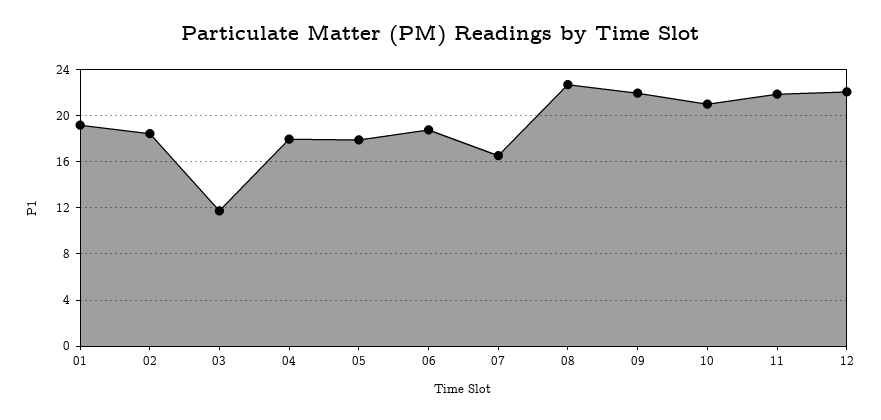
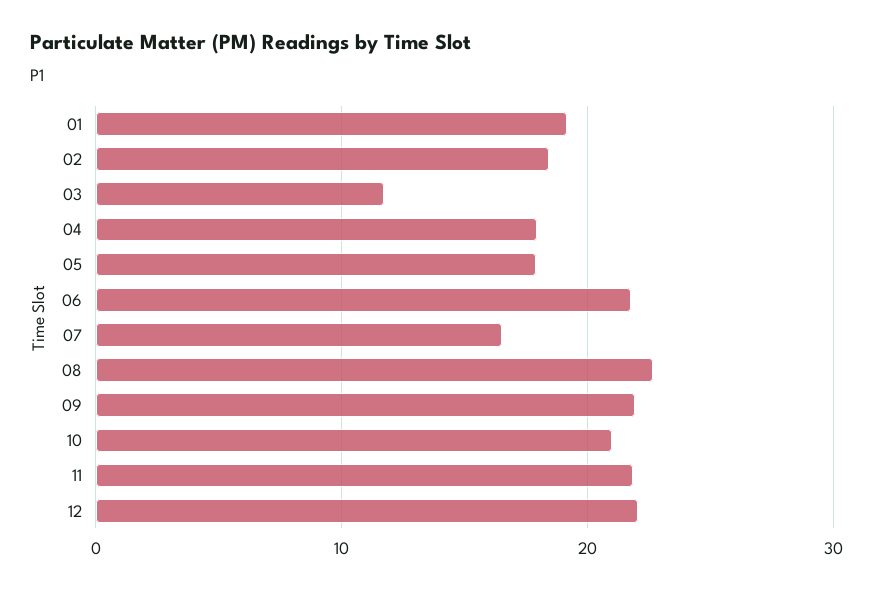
06: 19 -> 22

